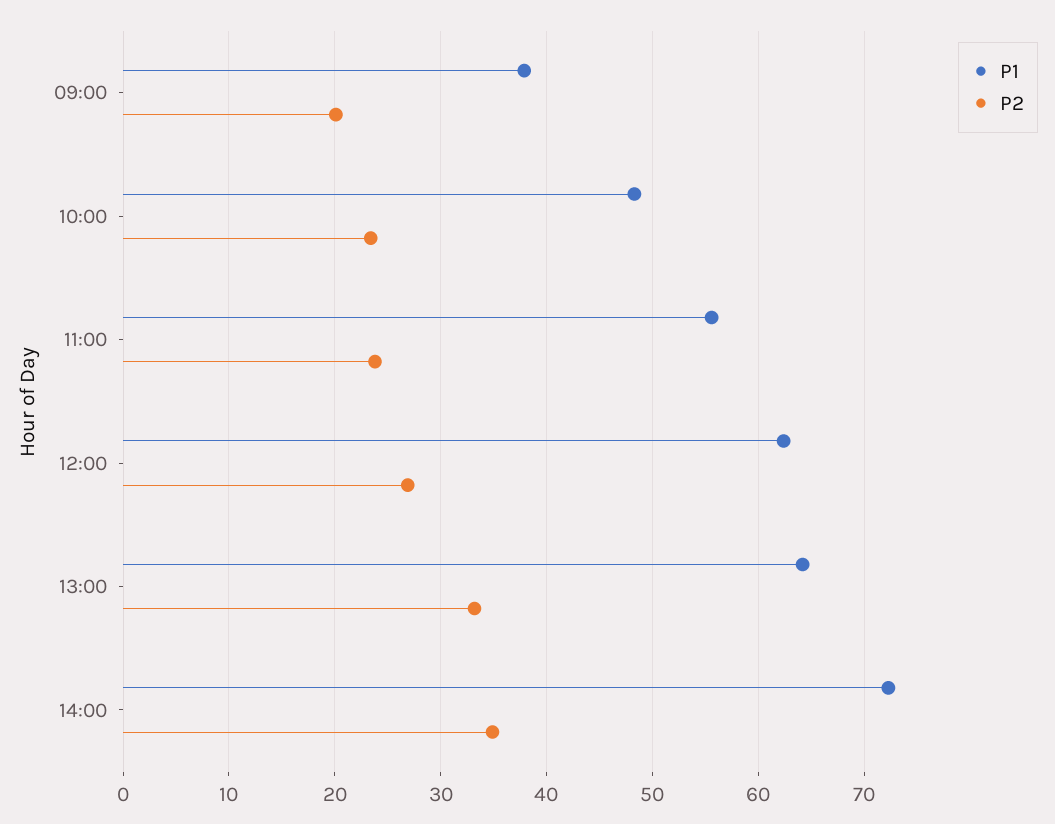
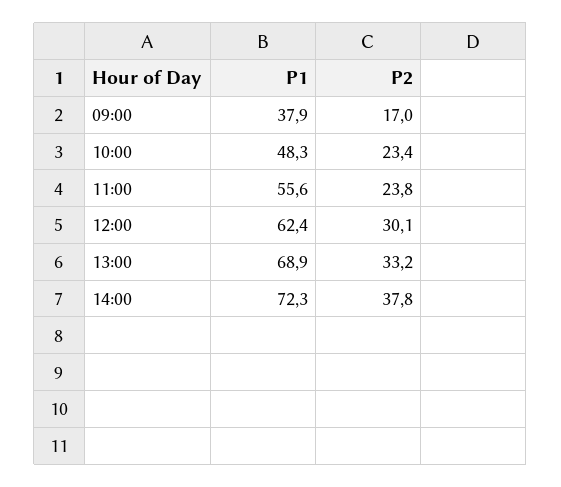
P2, 09:00: 20 -> 17
P2, 12:00: 27 -> 30.1
P1, 13:00: 64 -> 68.9
P2, 14:00: 35 -> 37.8

